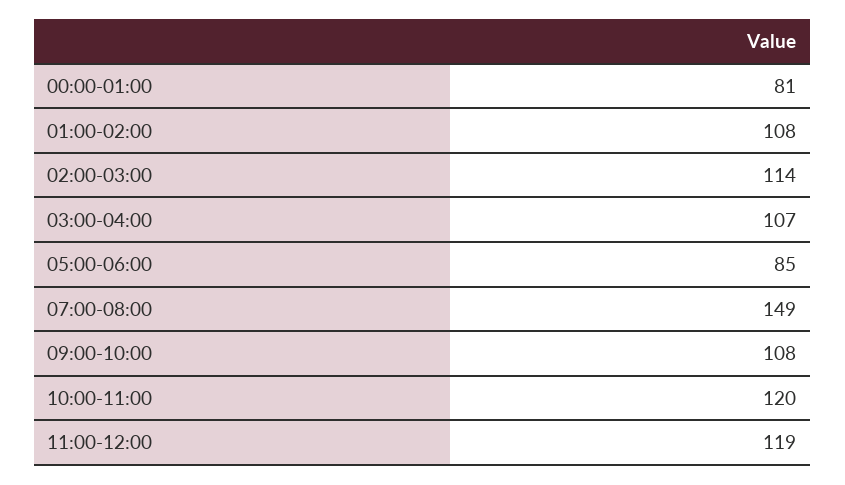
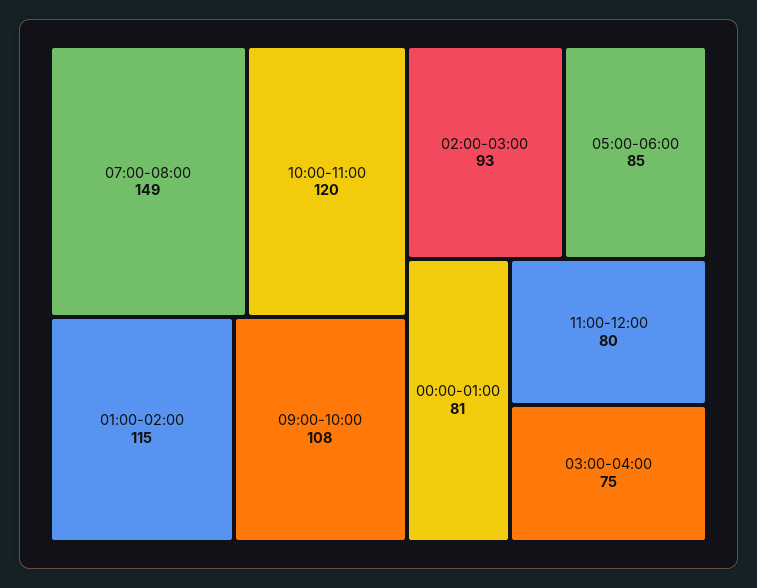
01:00-02:00: 108 -> 115
02:00-03:00: 114 -> 93
03:00-04:00: 107 -> 75
11:00-12:00: 119 -> 80

